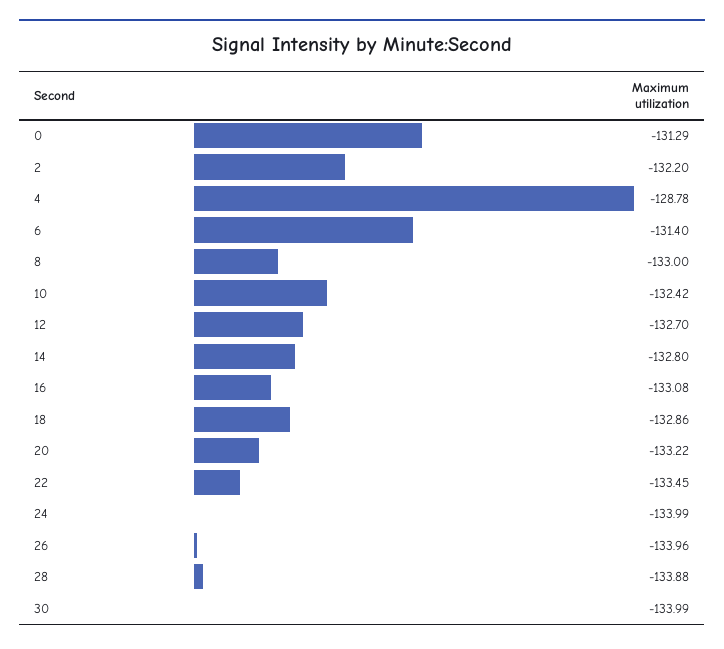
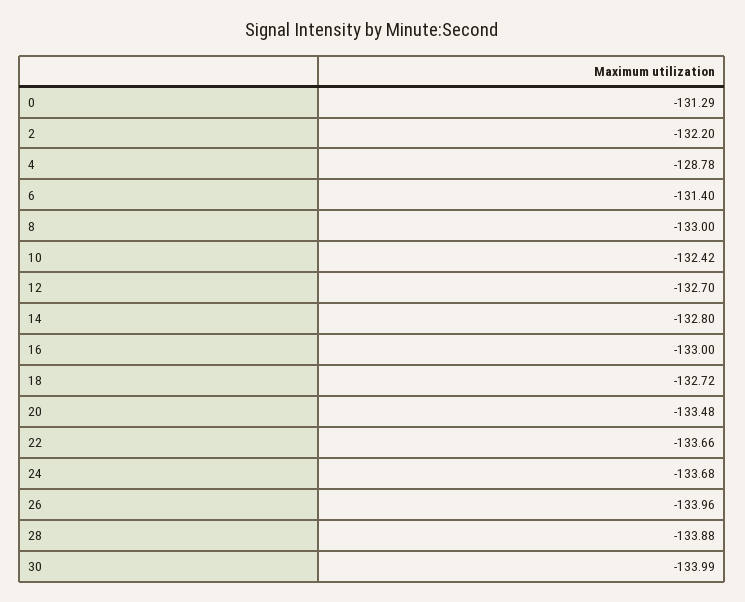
16: -133.08 -> -133
18: -132.86 -> -132.72
20: -133.22 -> -133.48
22: -133.45 -> -133.66
24: -133.99 -> -133.68

